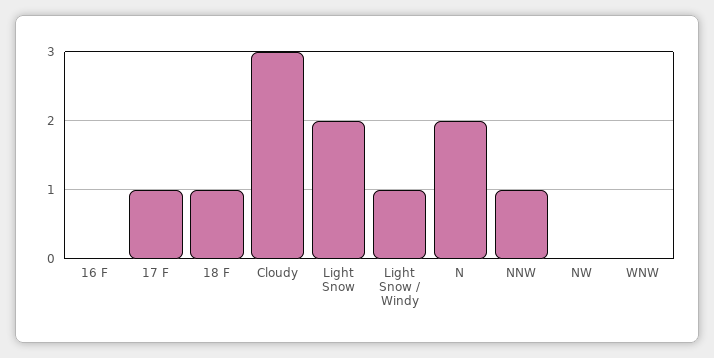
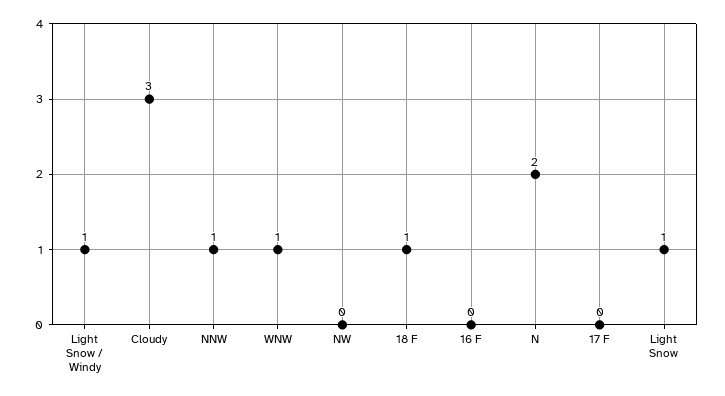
17 F: 1 -> 0
Light Snow: 2 -> 1
WNW: 0 -> 1

